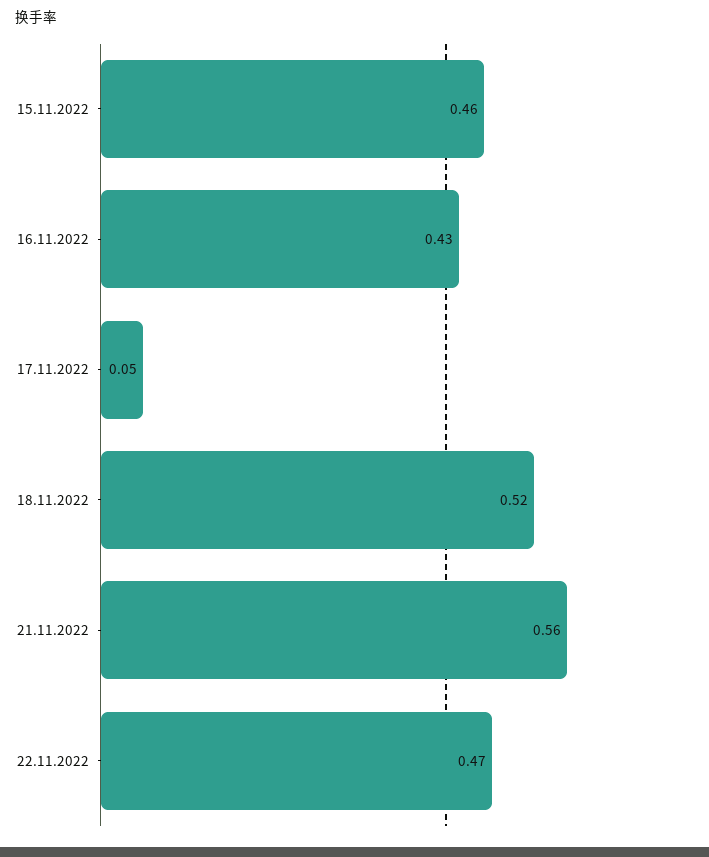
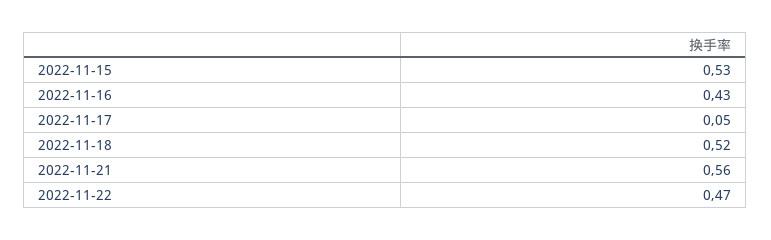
15.11.2022: 0.46 -> 0.53

